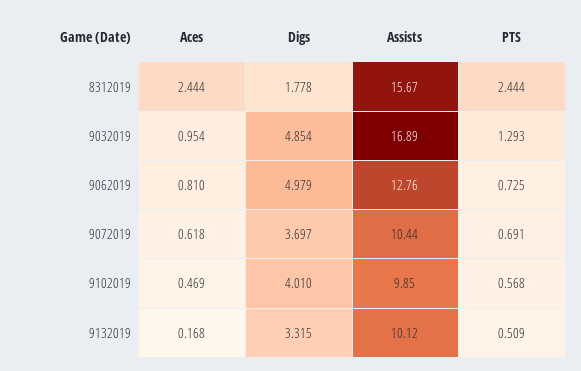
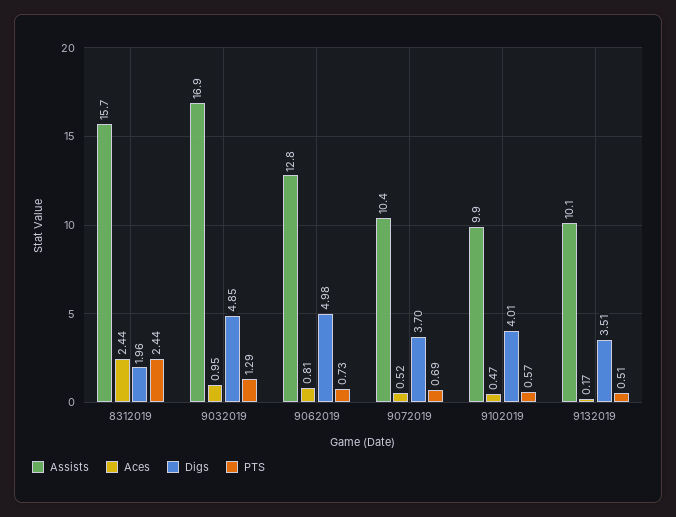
Digs, 8312019: 1.778 -> 1.96
Aces, 9072019: 0.618 -> 0.52
Digs, 9132019: 3.315 -> 3.51

